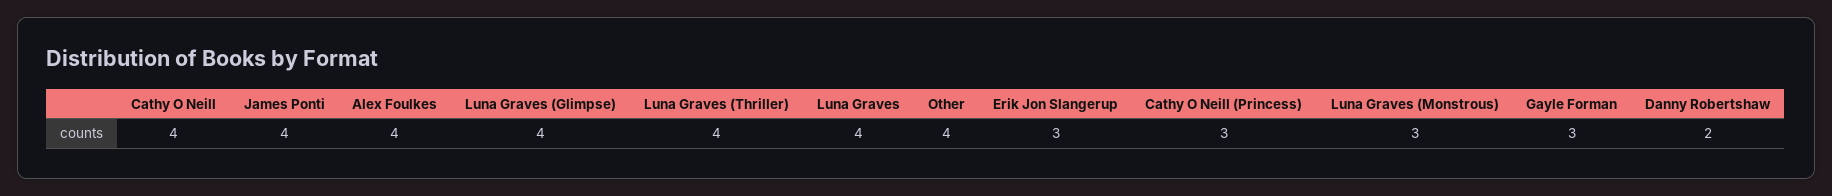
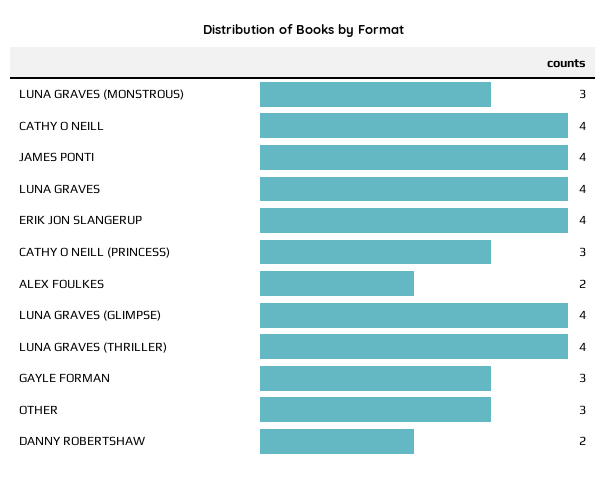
Alex Foulkes: 4 -> 2
Other: 4 -> 3
Erik Jon Slangerup: 3 -> 4

